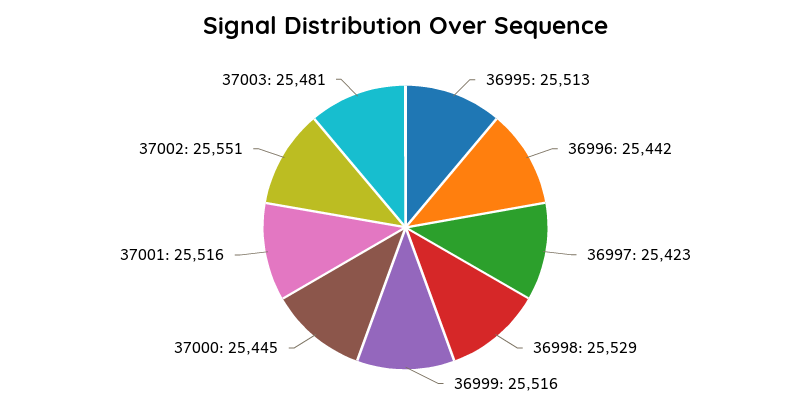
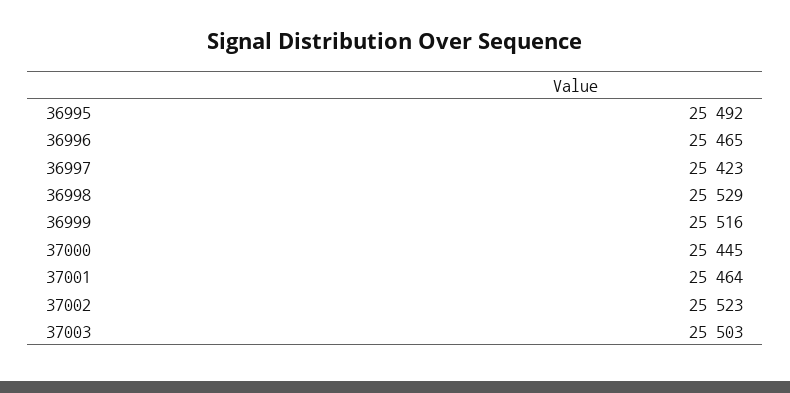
36995: 25513 -> 25492
36996: 25442 -> 25465
37001: 25516 -> 25464
37002: 25551 -> 25523
37003: 25481 -> 25503

